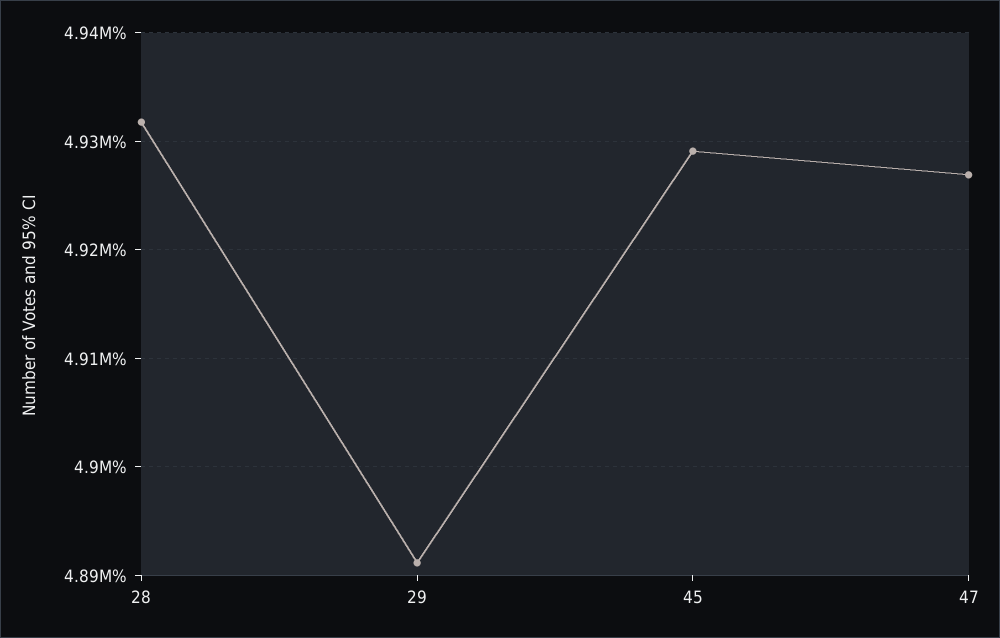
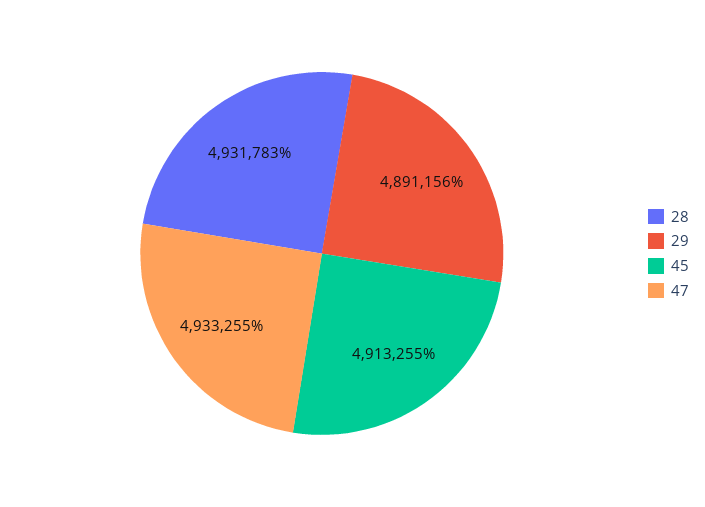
45: 4929000 -> 4913255
47: 4927000 -> 4933255

